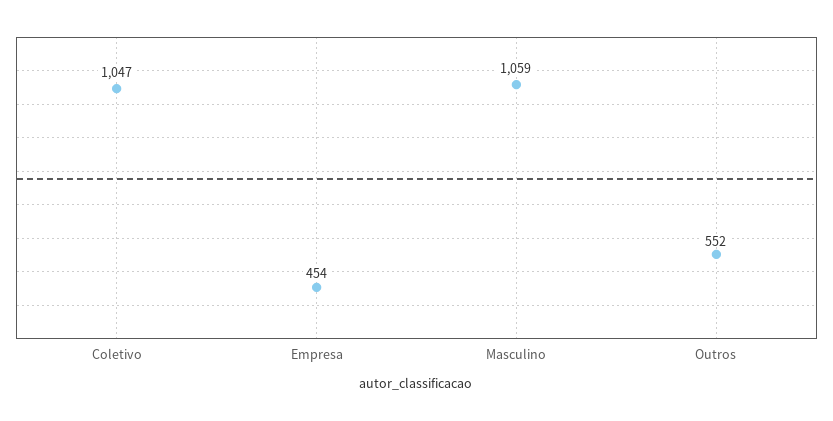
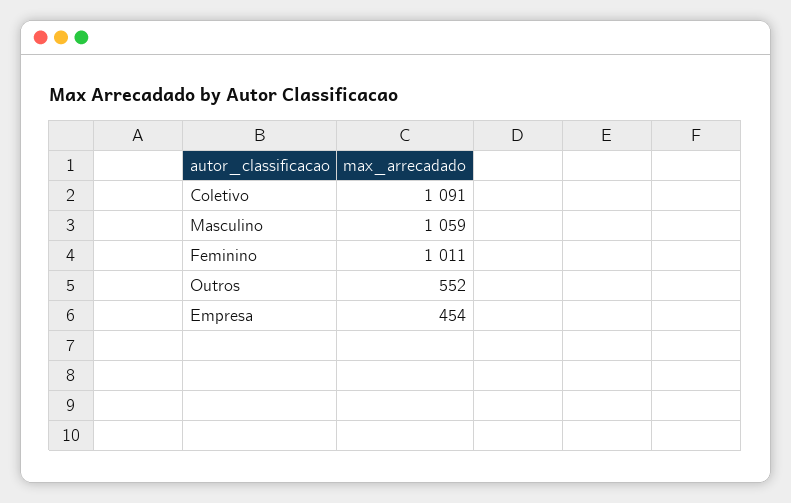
Coletivo: 1047 -> 1091
Feminino: none -> 1011

